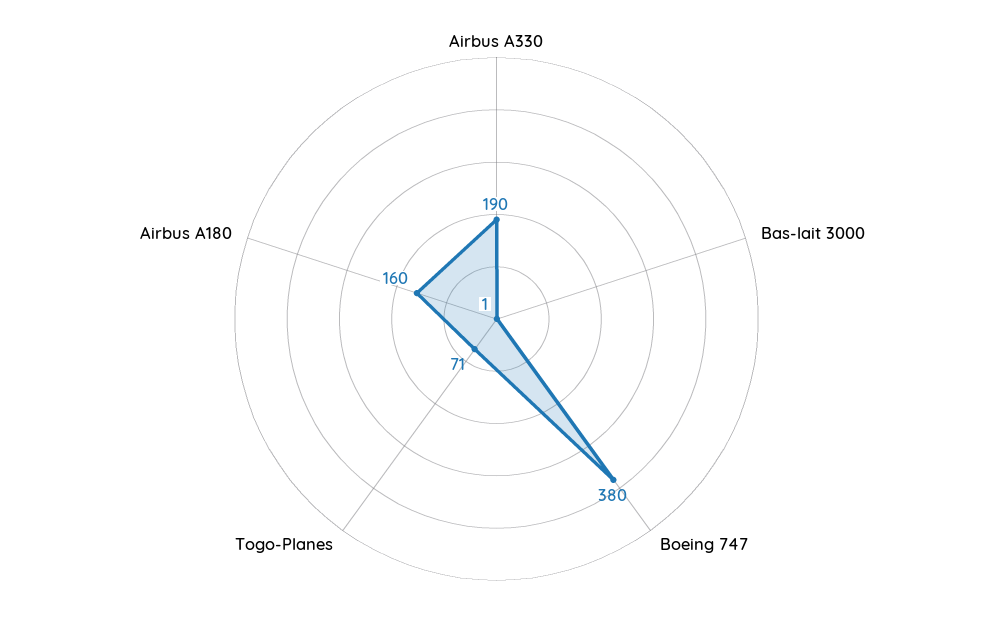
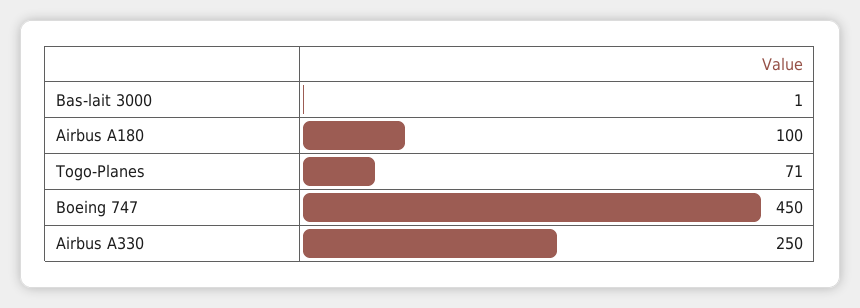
Airbus A330: 190 -> 250
Boeing 747: 380 -> 450
Airbus A180: 160 -> 100

